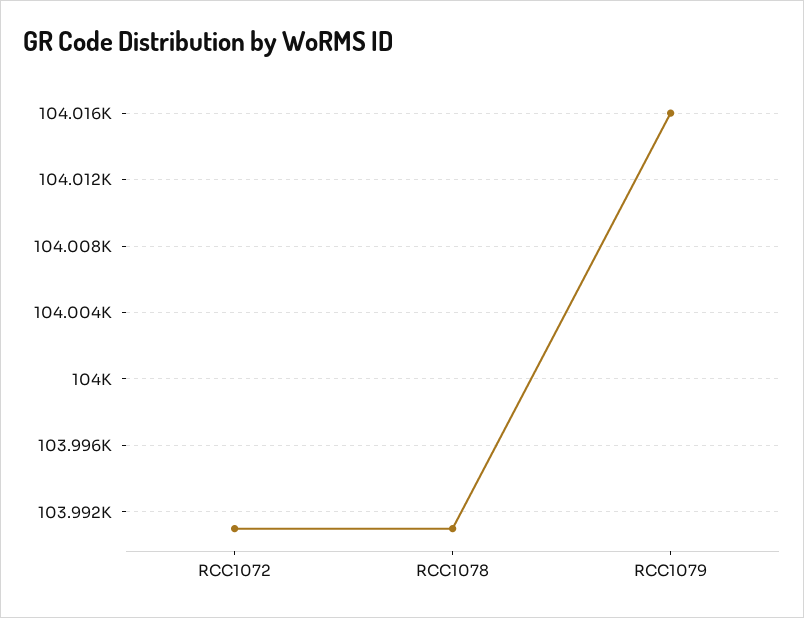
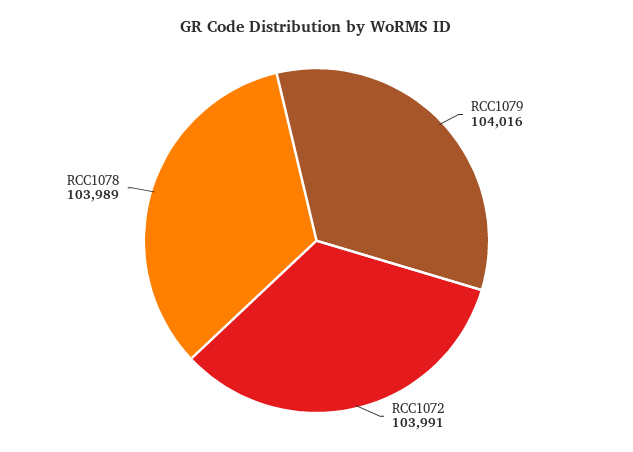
RCC1078: 103991 -> 103989

